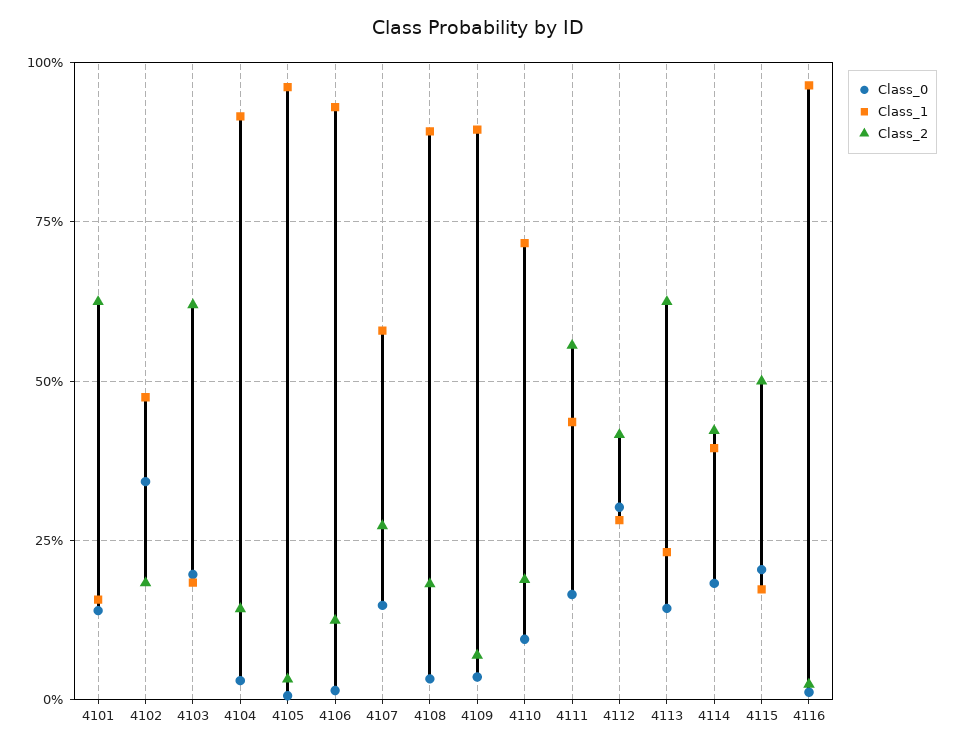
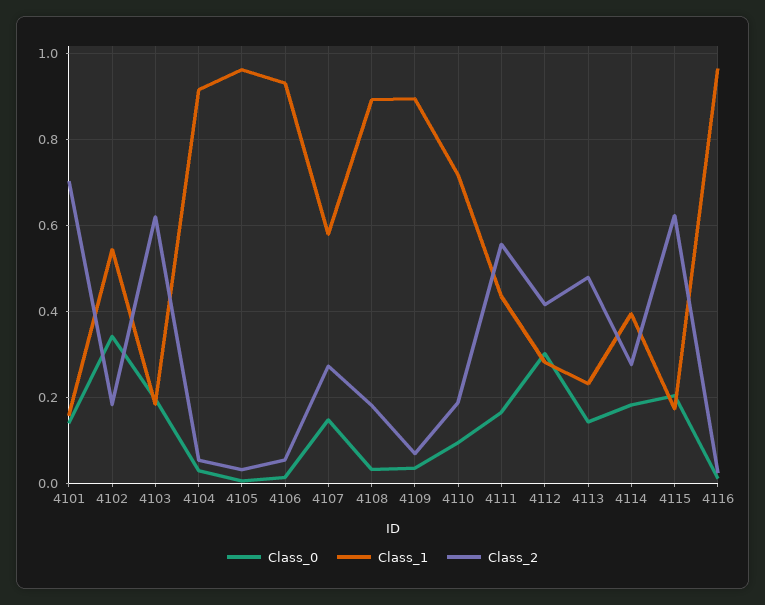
Class_2, 4101: 0.625 -> 0.7
Class_1, 4102: 0.475 -> 0.54
Class_2, 4104: 0.15 -> 0.06
Class_2, 4106: 0.125 -> 0.06
Class_2, 4113: 0.625 -> 0.48
Class_2, 4114: 0.425 -> 0.28
Class_2, 4115: 0.5 -> 0.62

